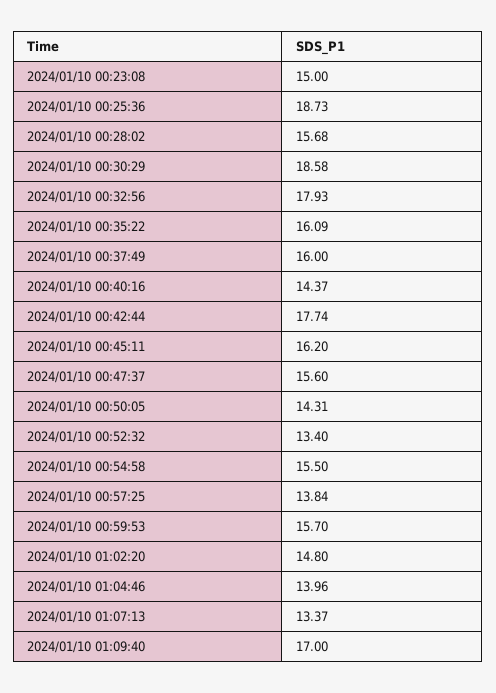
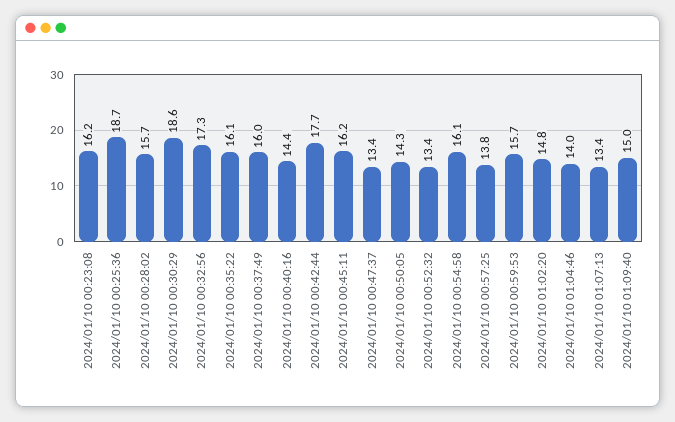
2024/01/10 00:23:08: 15 -> 16.2
2024/01/10 00:32:56: 17.93 -> 17.3
2024/01/10 00:47:37: 15.6 -> 13.4
2024/01/10 00:54:58: 15.5 -> 16.1
2024/01/10 01:09:40: 17 -> 15

